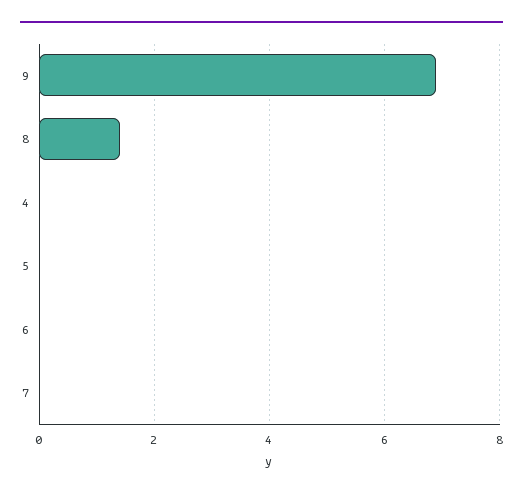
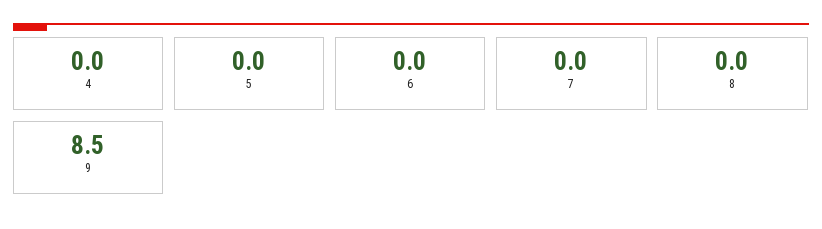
9: 7 -> 8.5
8: 1.5 -> 0

